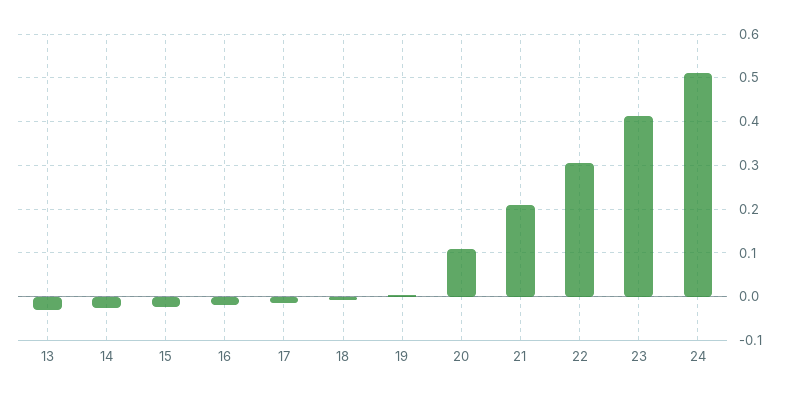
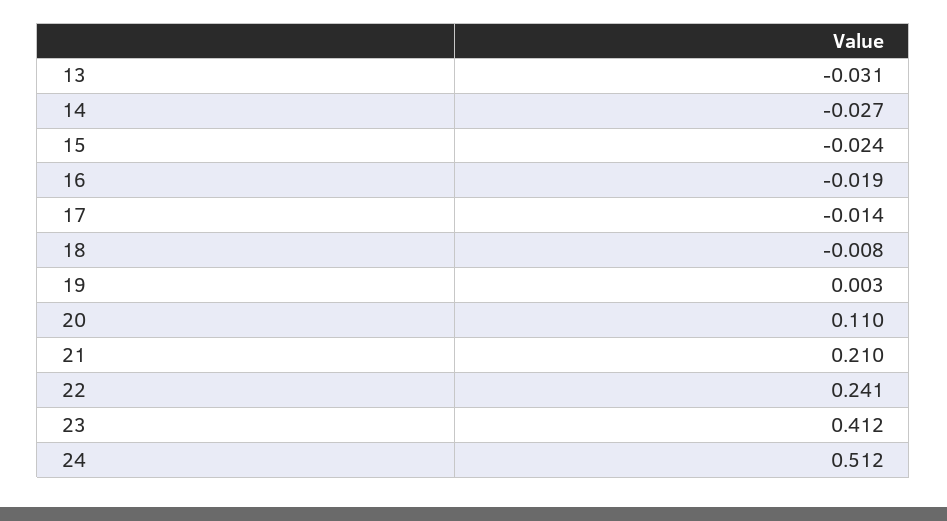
22: 0.3 -> 0.241

